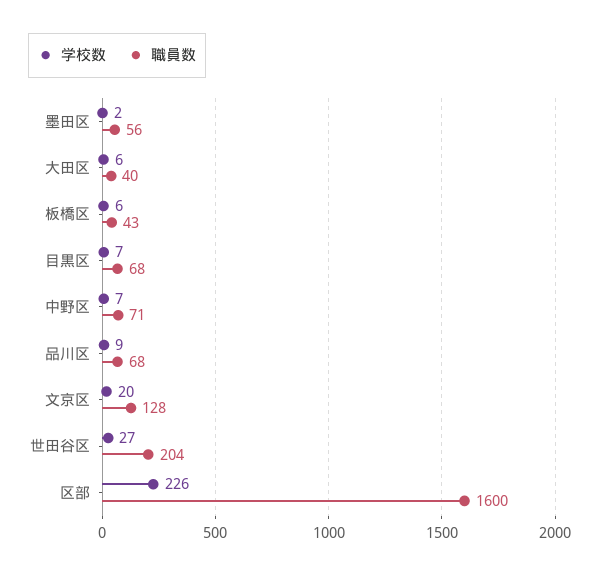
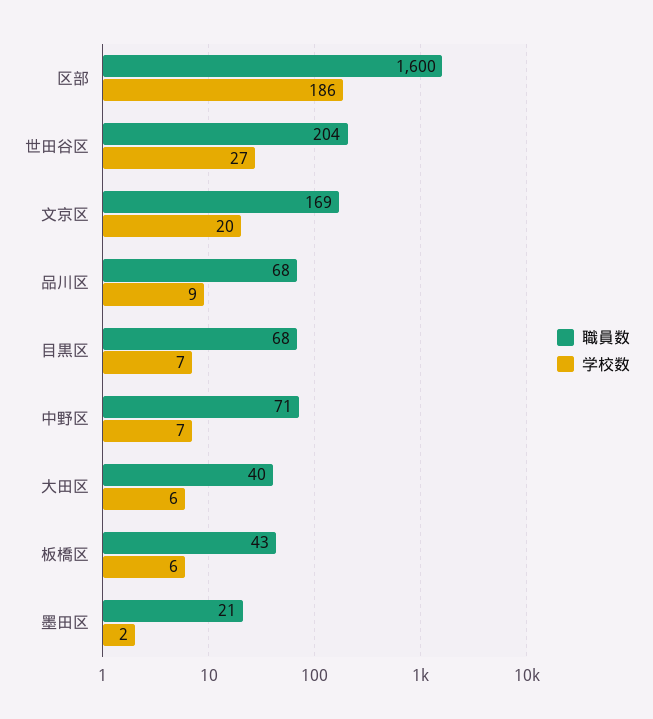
職員数, 墨田区: 56 -> 21
職員数, 文京区: 128 -> 169
学校数, 区部: 226 -> 186

